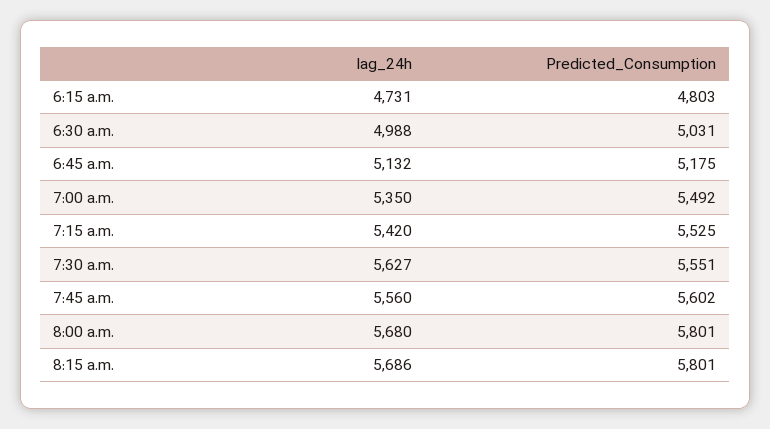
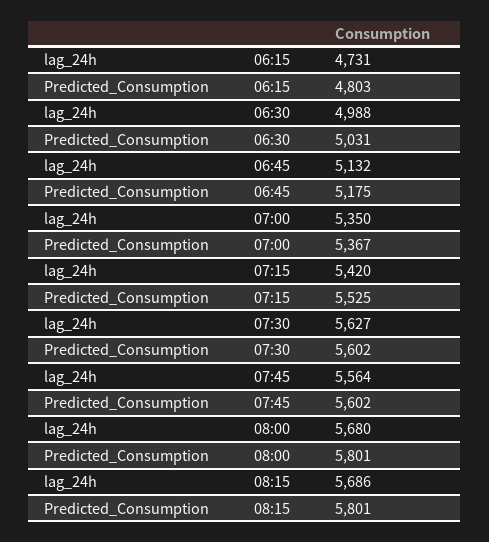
Predicted_Consumption, 7:00 a.m.: 5492 -> 5367
Predicted_Consumption, 7:30 a.m.: 5551 -> 5602
lag_24h, 7:45 a.m.: 5560 -> 5564

